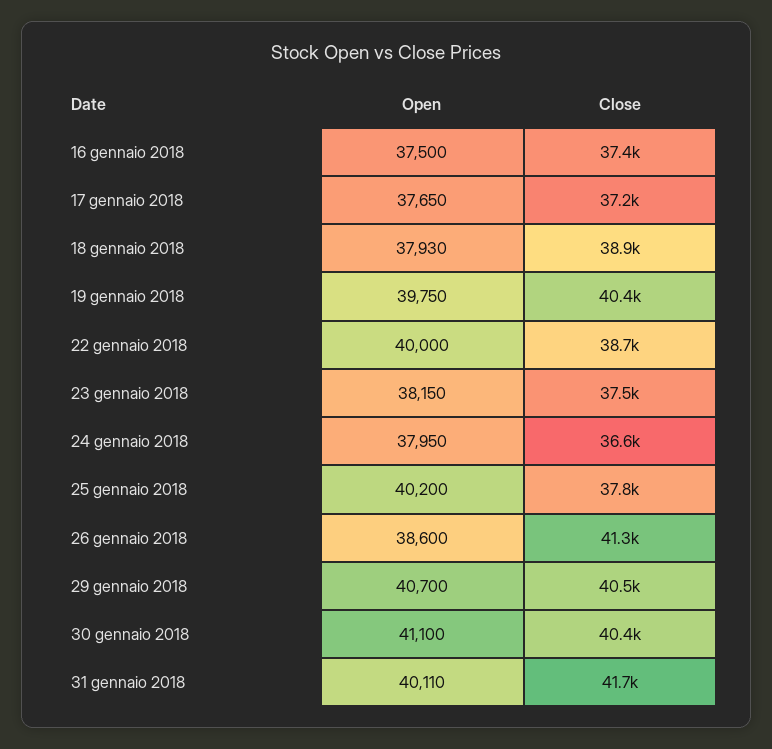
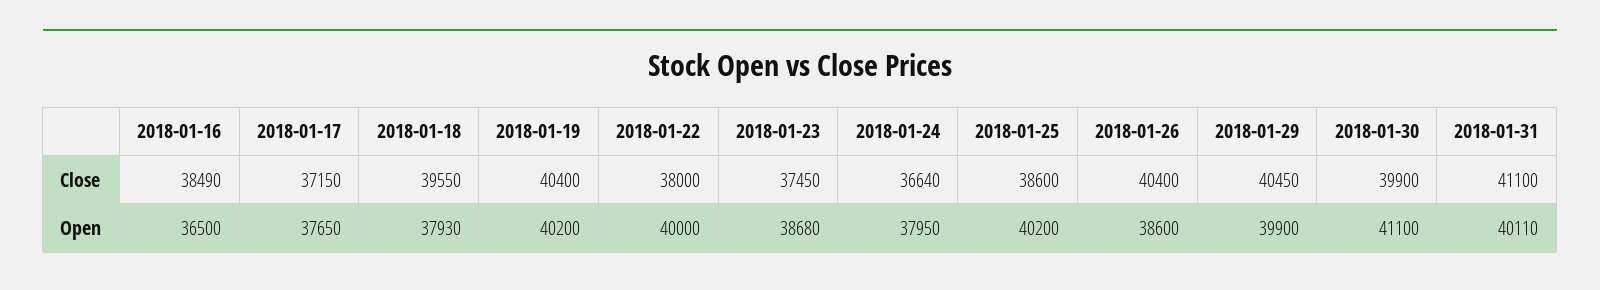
Open, 16 gennaio 2018: 37500 -> 36500
Close, 16 gennaio 2018: 37400 -> 38490
Close, 18 gennaio 2018: 38900 -> 39550
Open, 19 gennaio 2018: 39750 -> 40200
Close, 22 gennaio 2018: 38700 -> 38000
Open, 23 gennaio 2018: 38150 -> 38680
Close, 25 gennaio 2018: 37800 -> 38600
Close, 26 gennaio 2018: 41300 -> 40400
Open, 29 gennaio 2018: 40700 -> 39900
Close, 30 gennaio 2018: 40400 -> 39900
Close, 31 gennaio 2018: 41700 -> 41100

